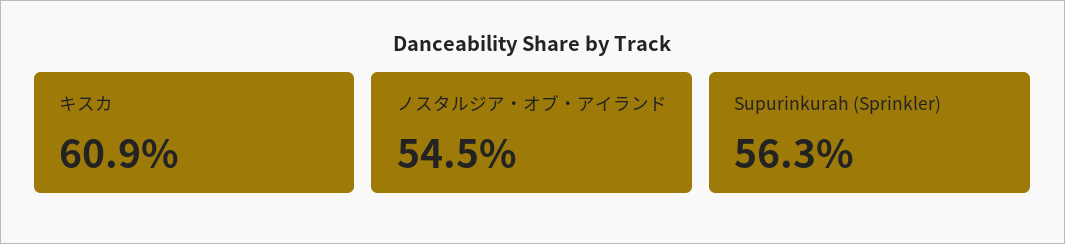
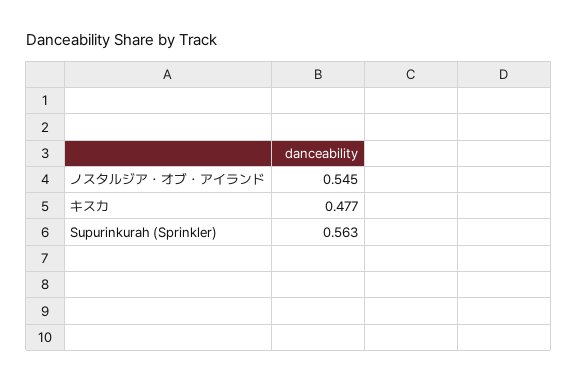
キスカ: 0.609 -> 0.477

